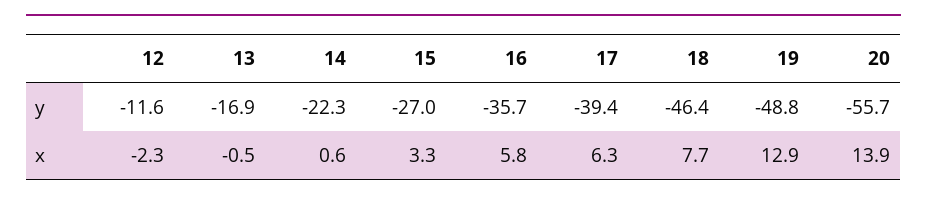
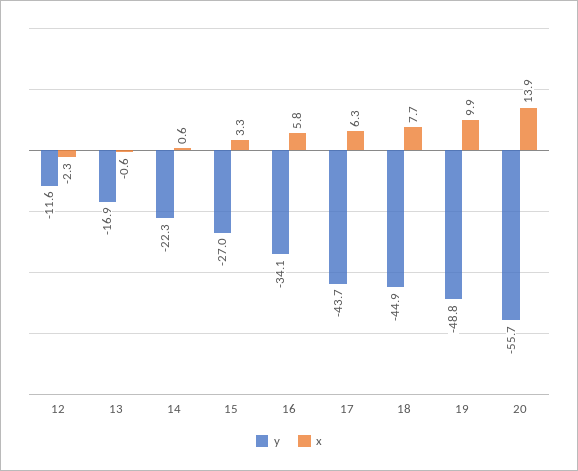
y, 16: -35.7 -> -34.1
y, 17: -39.4 -> -43.7
y, 18: -46.4 -> -44.9
x, 13: -0.5 -> -0.6
x, 19: 12.9 -> 9.9

